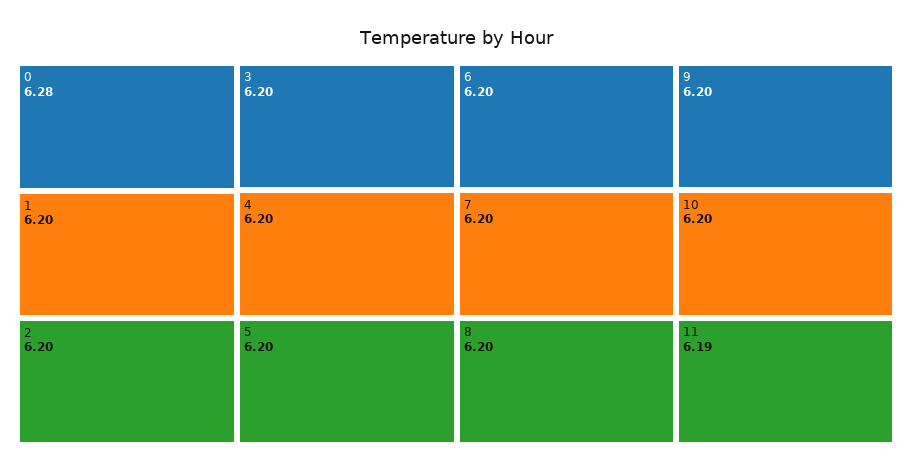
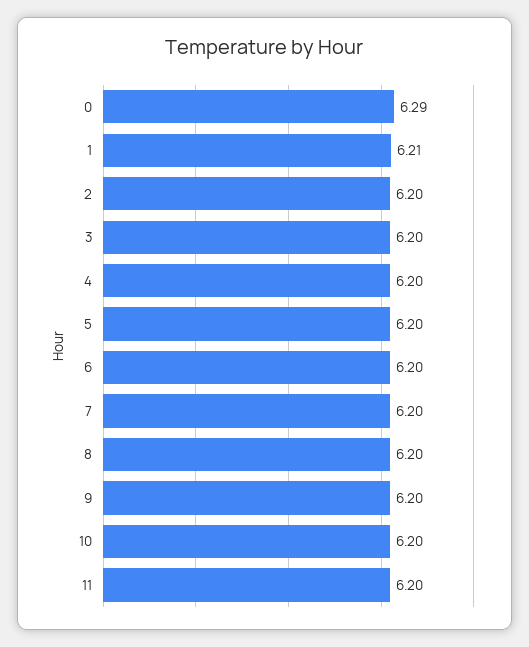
0: 6.28 -> 6.29
1: 6.2 -> 6.21
11: 6.19 -> 6.2

